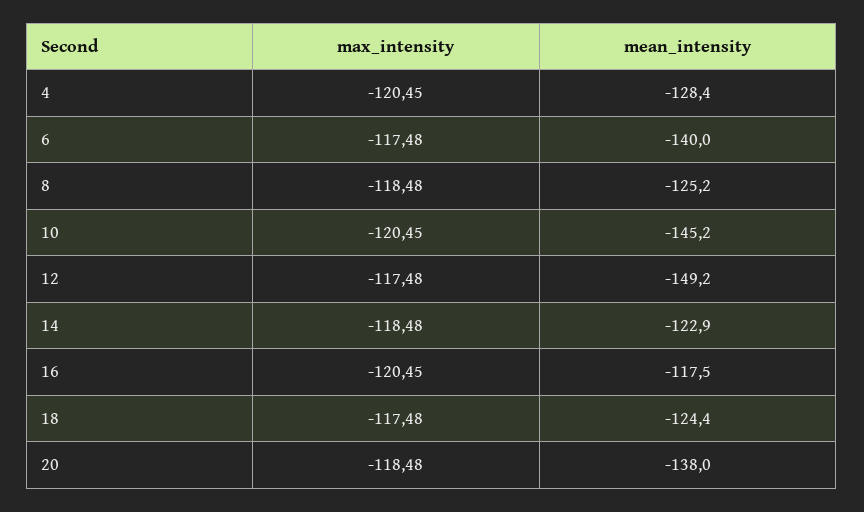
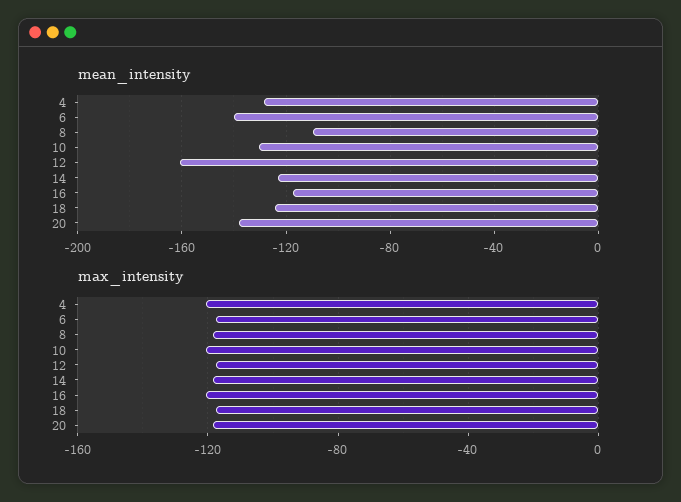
mean_intensity, 8: -125.2 -> -110
mean_intensity, 10: -145.2 -> -130
mean_intensity, 12: -149.2 -> -160

